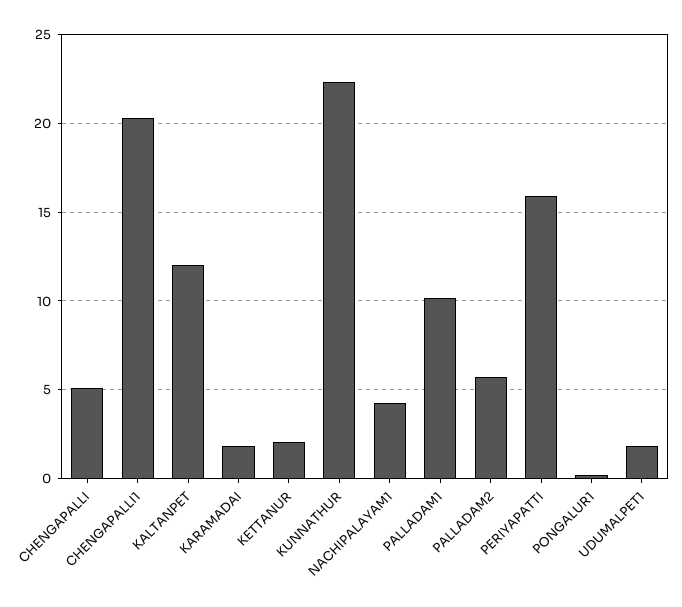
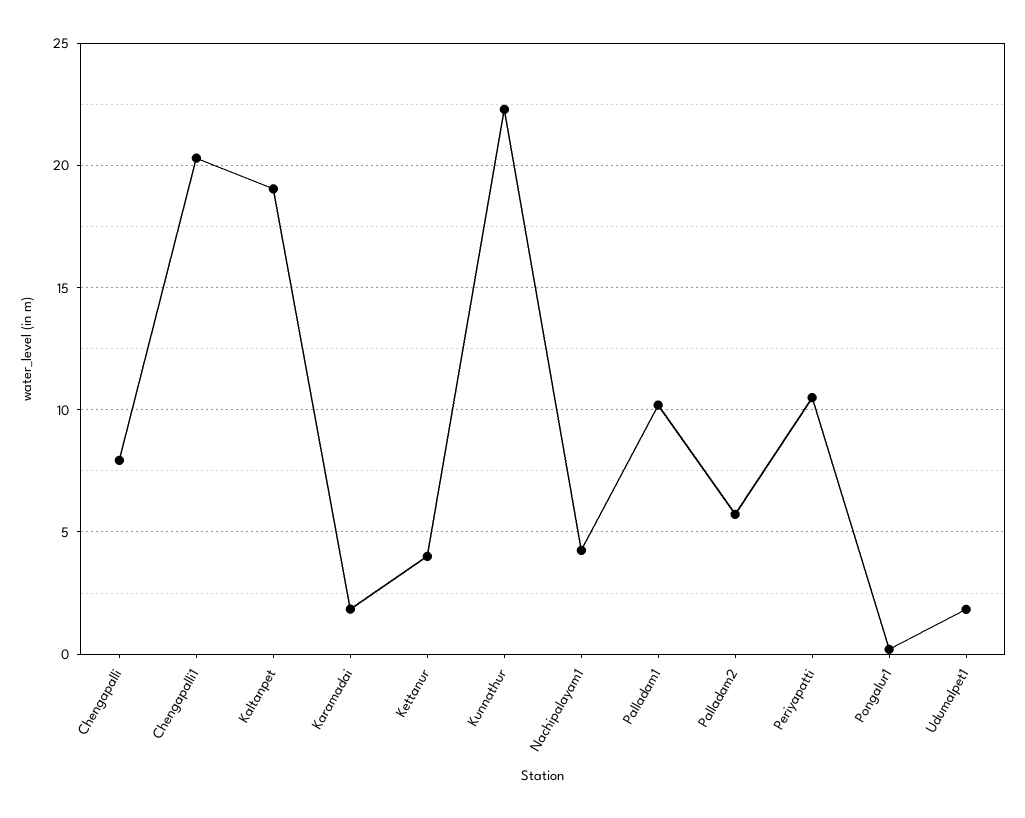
CHENGAPALLI: 5 -> 8
KALTANPET: 12 -> 19
KETTANUR: 2 -> 4
PERIYAPATTI: 16 -> 10.5

